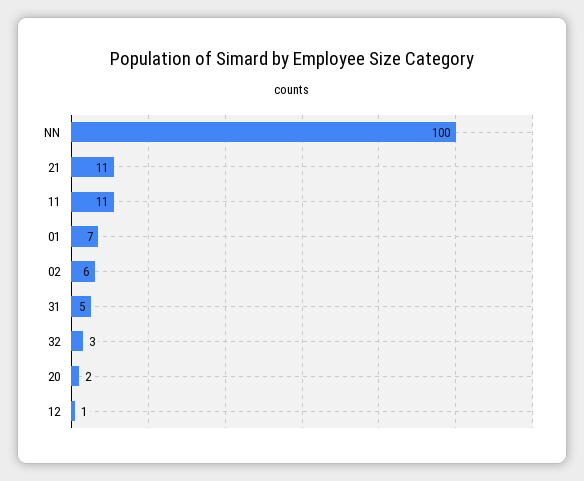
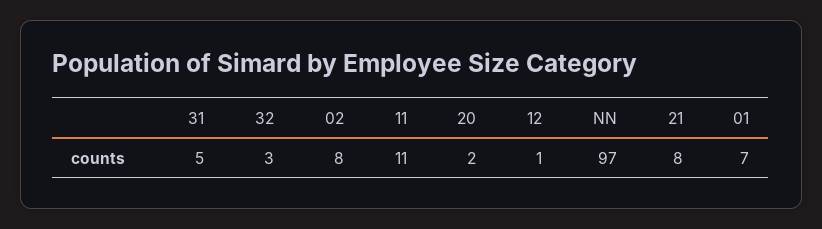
NN: 100 -> 97
21: 11 -> 8
02: 6 -> 8

